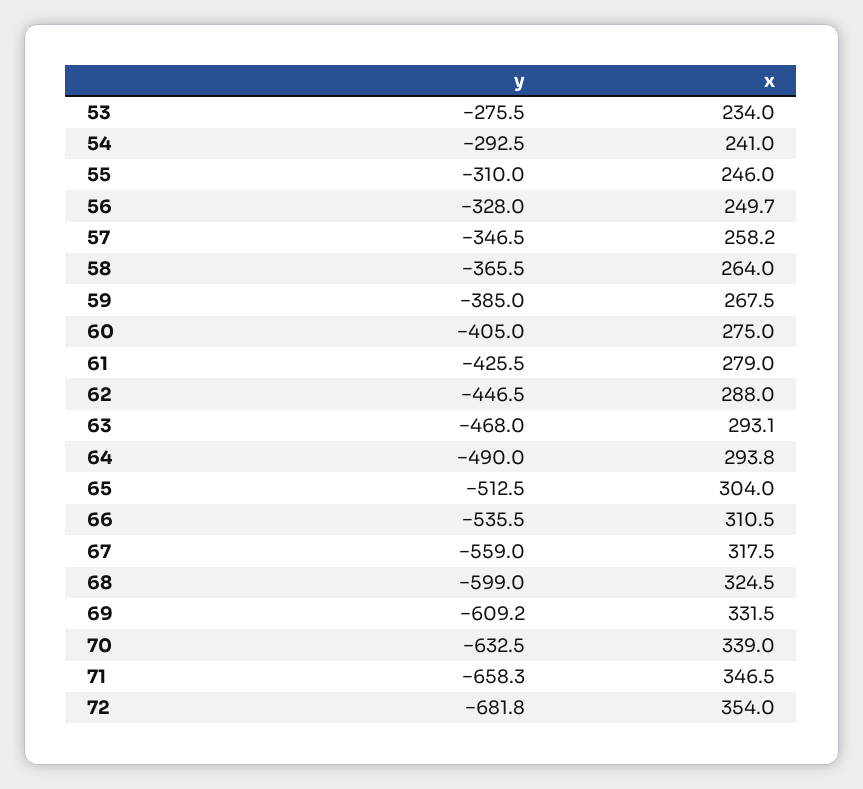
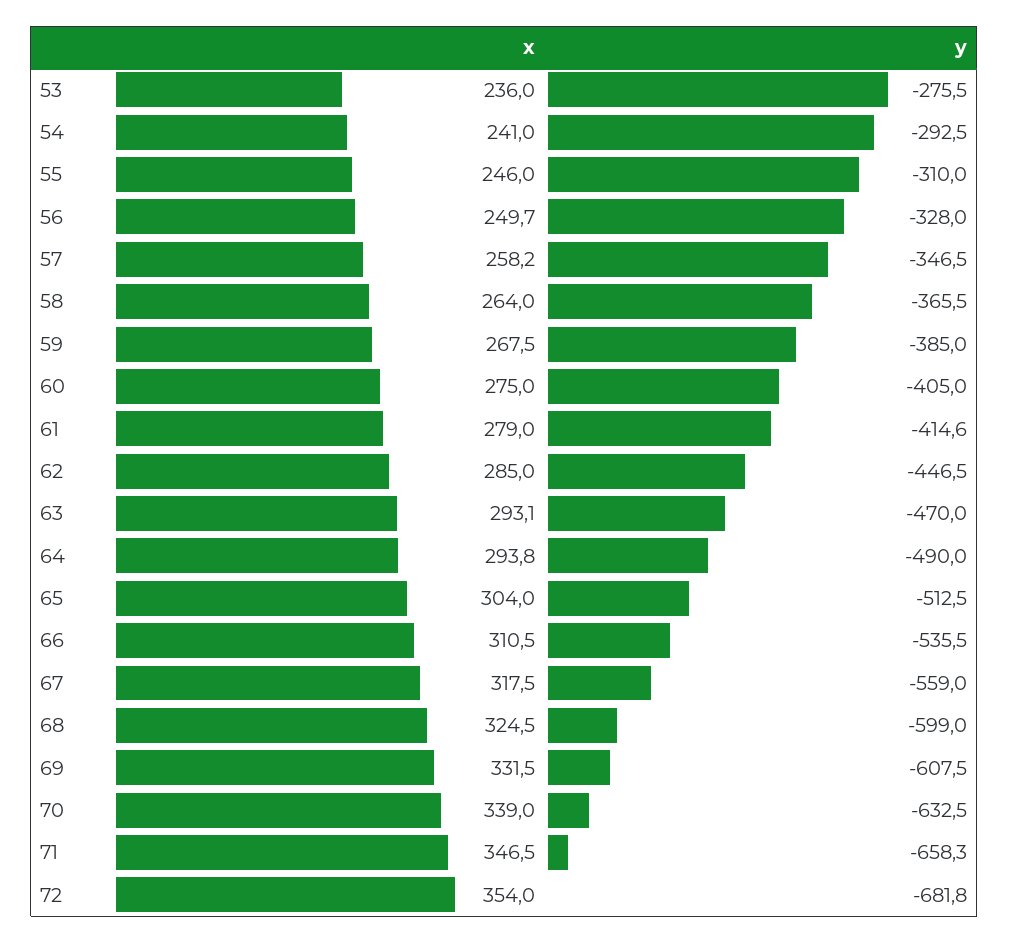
x, 53: 234 -> 236
y, 61: -425.5 -> -414.6
x, 62: 288 -> 285
y, 63: -468 -> -470
y, 69: -609.2 -> -607.5

